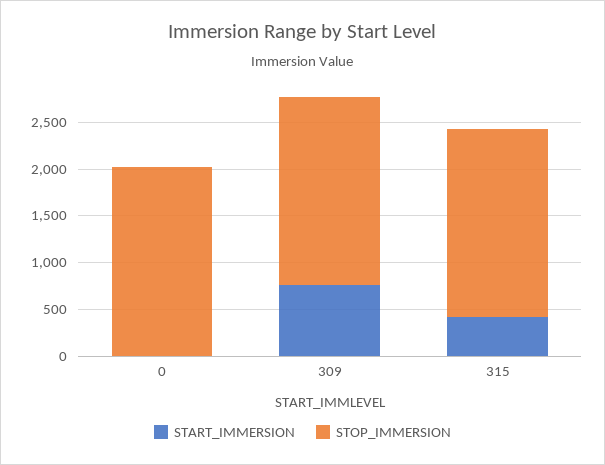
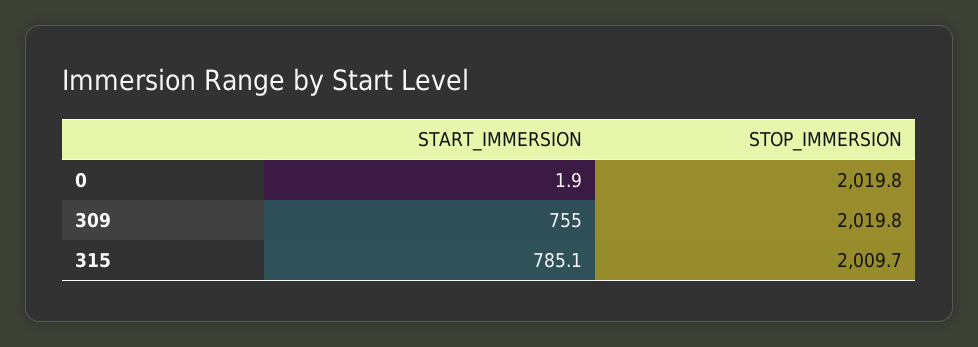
START_IMMERSION, 315: 400 -> 785.1

